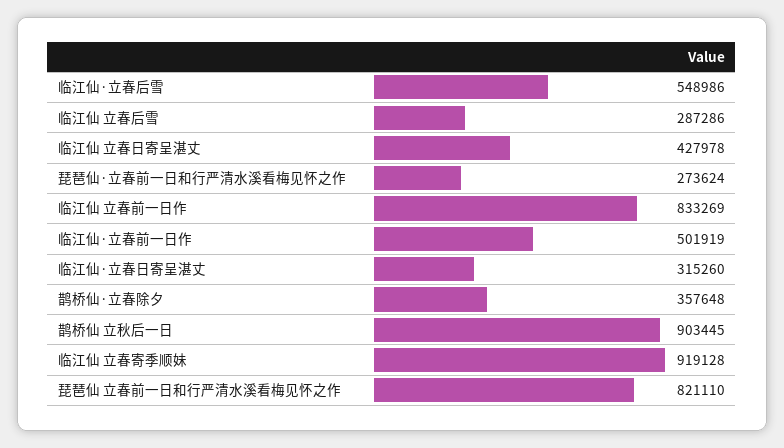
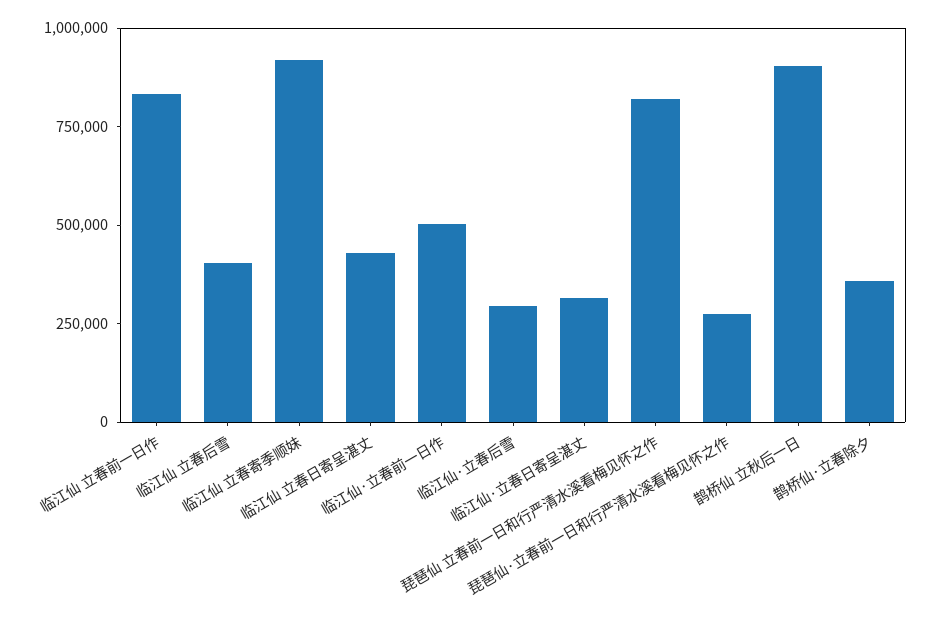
临江仙·立春后雪: 548986 -> 300000
临江仙 立春后雪: 287286 -> 400000

